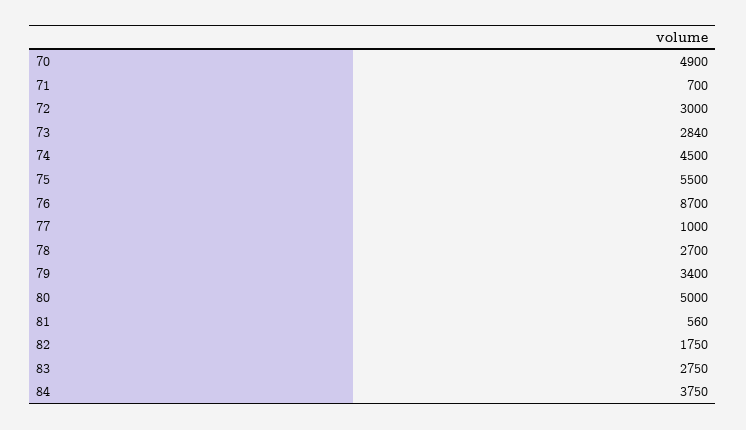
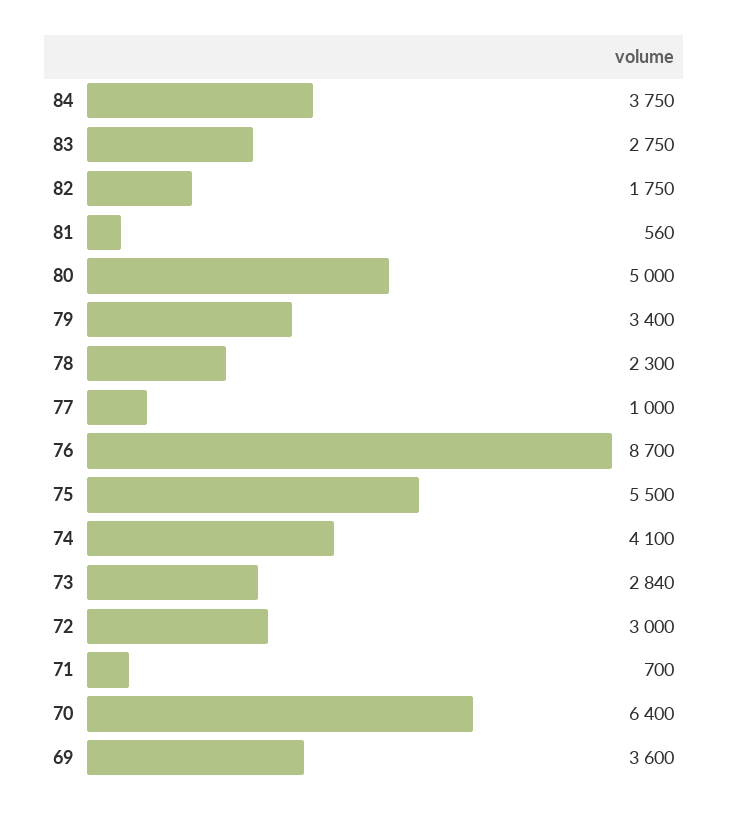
70: 4900 -> 6400
74: 4500 -> 4100
78: 2700 -> 2300
69: none -> 3600

